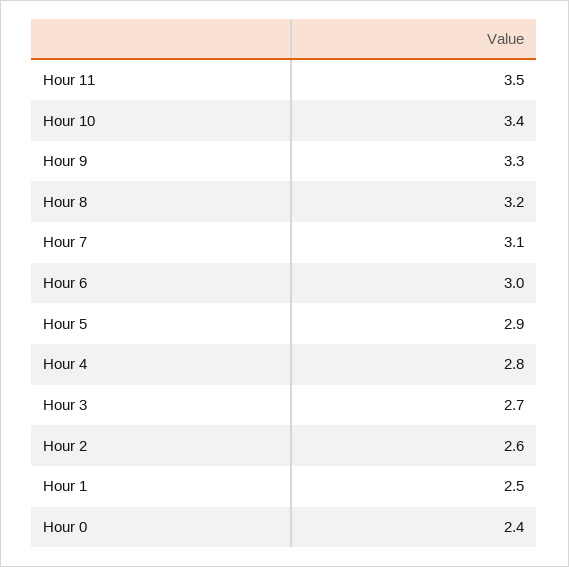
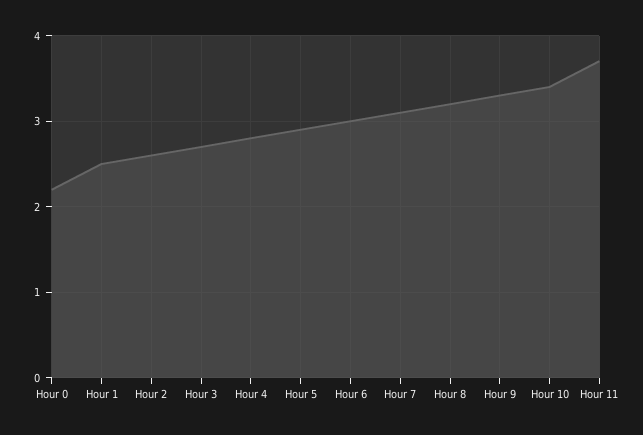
Hour 11: 3.5 -> 3.7
Hour 0: 2.4 -> 2.2

